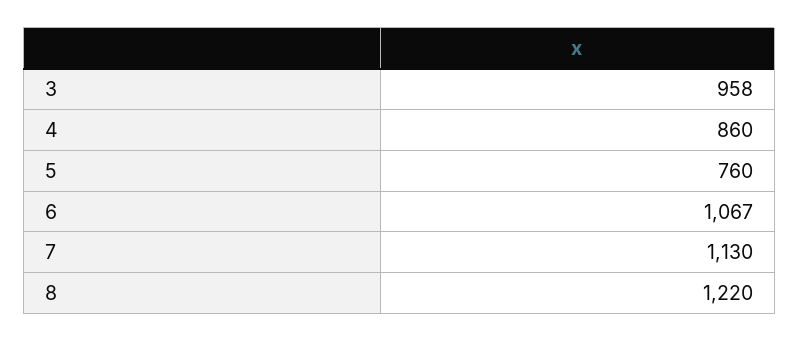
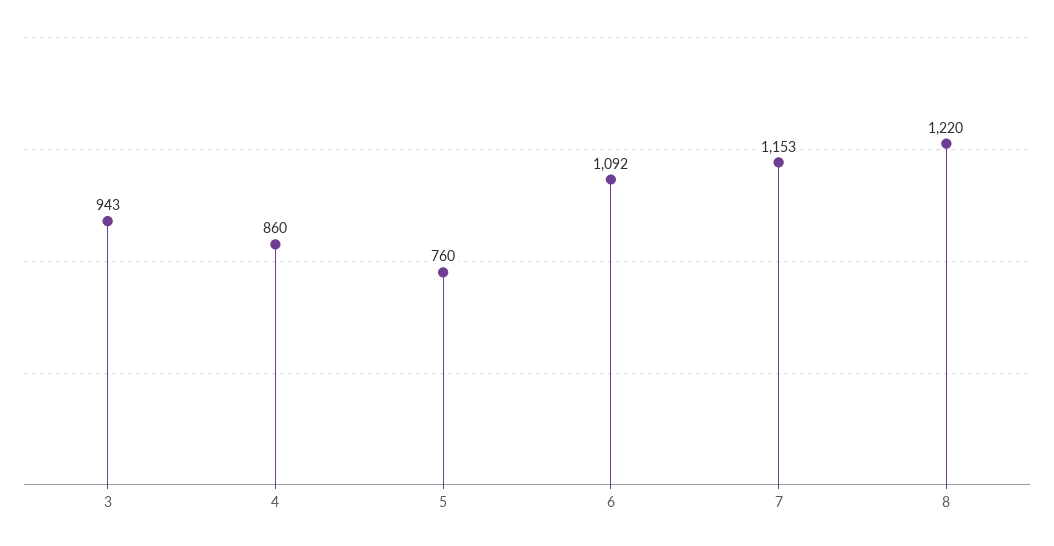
3: 958 -> 943
6: 1067 -> 1092
7: 1130 -> 1153

